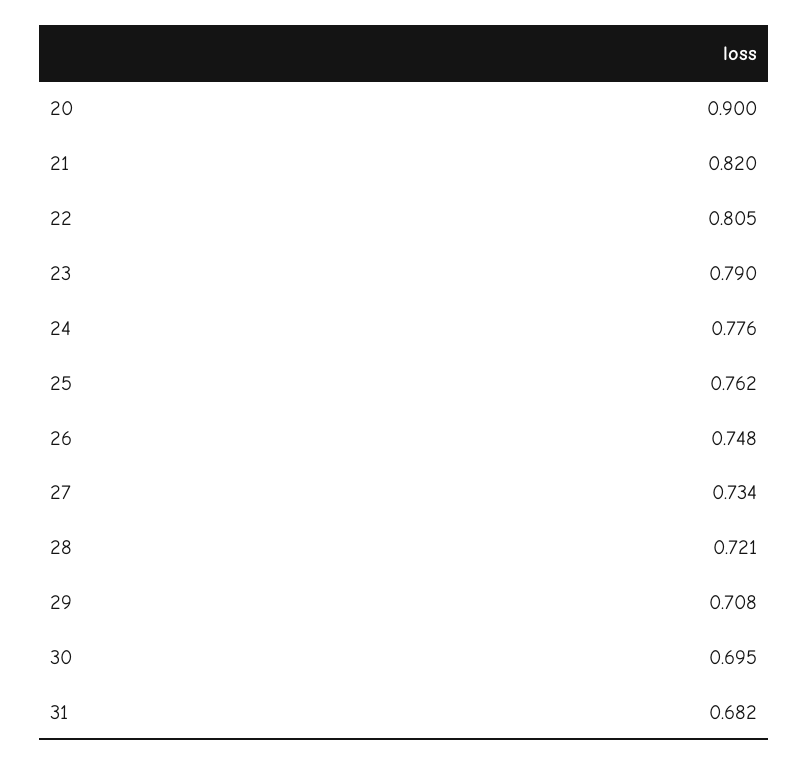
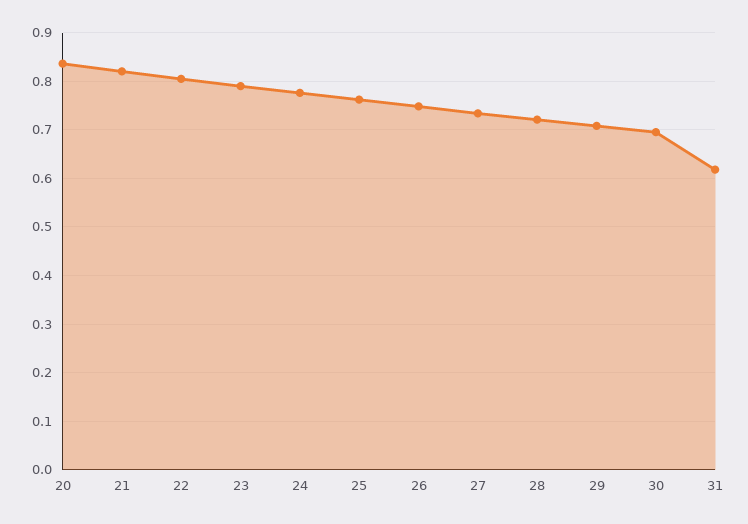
20: 0.9 -> 0.84
31: 0.682 -> 0.62

